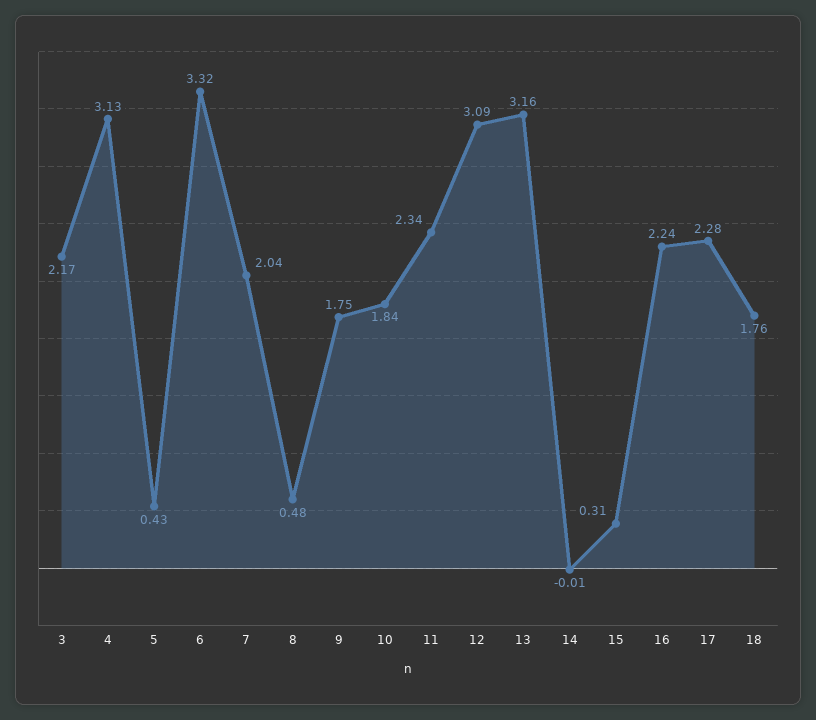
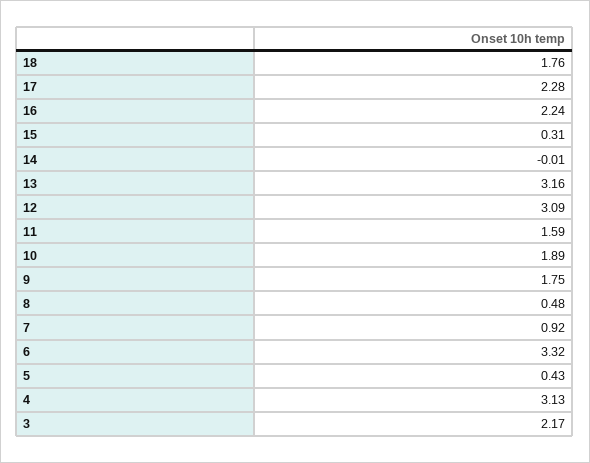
7: 2.04 -> 0.92
10: 1.84 -> 1.89
11: 2.34 -> 1.59

